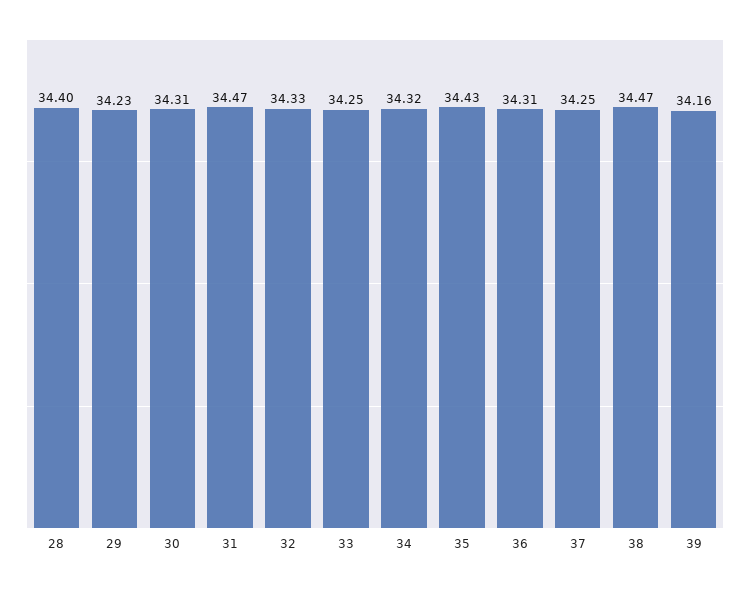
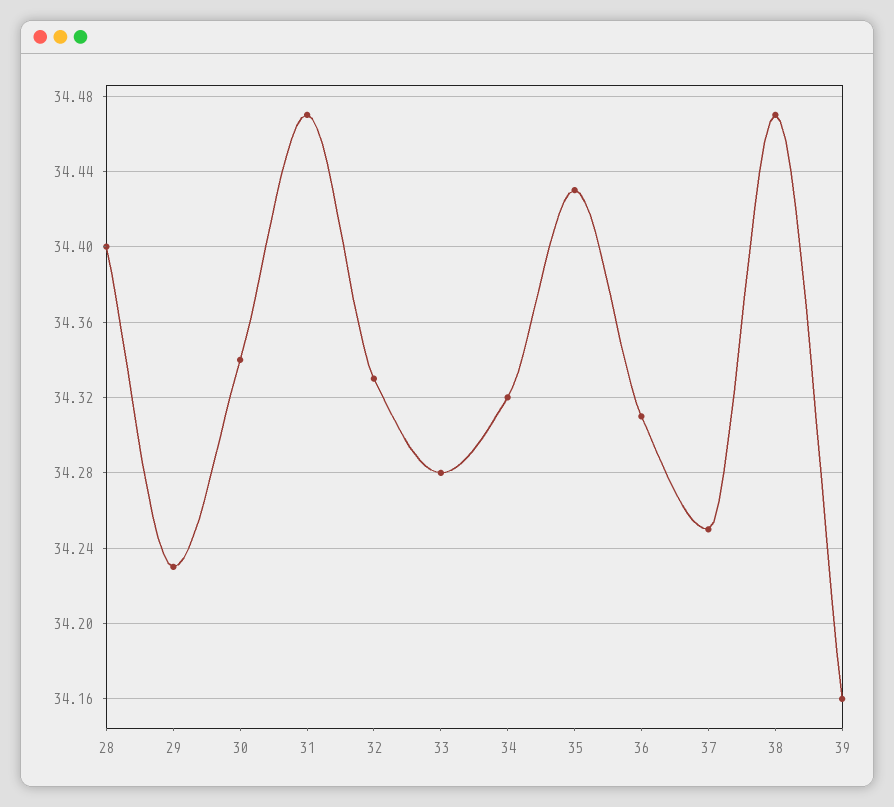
30: 34.31 -> 34.34
33: 34.25 -> 34.28

